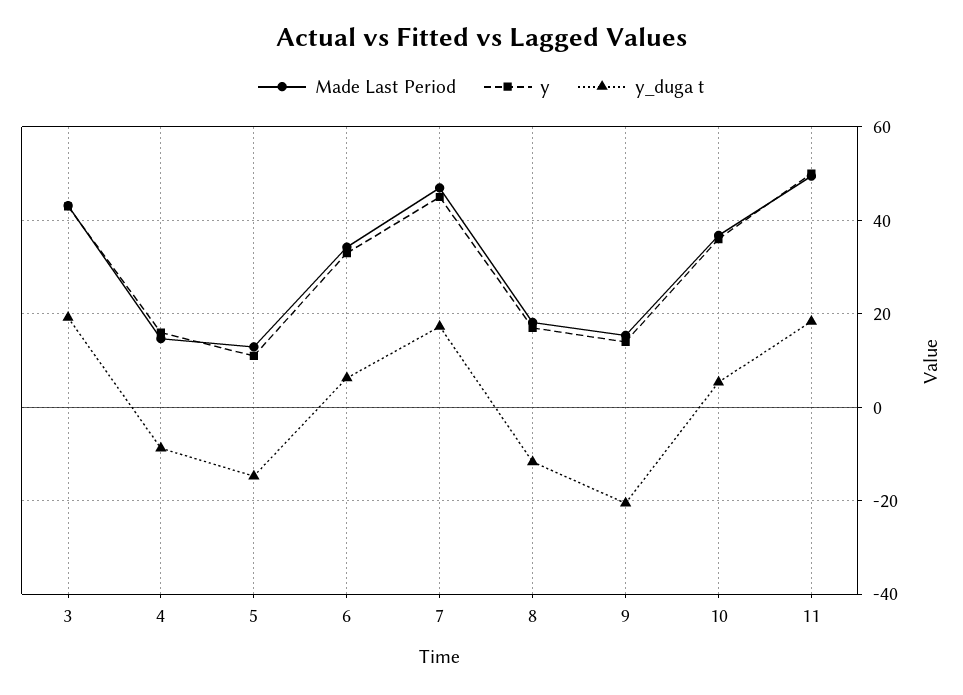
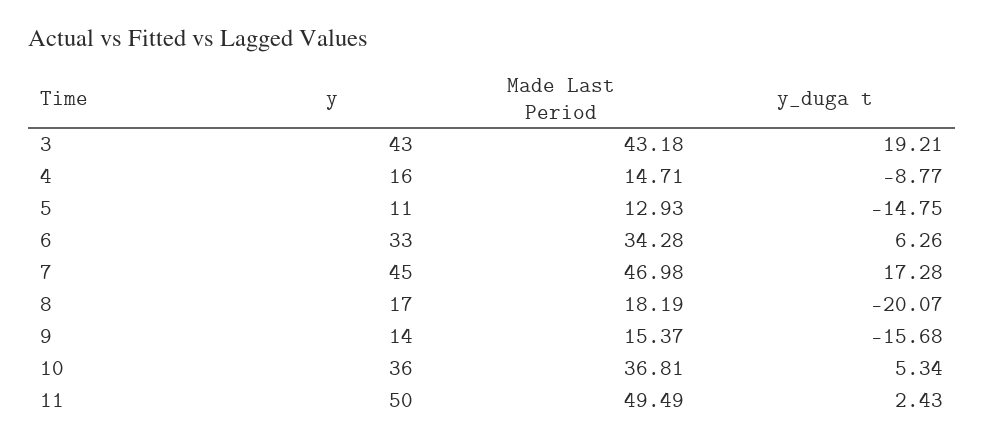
y_duga t, 8: -12 -> -20.07
y_duga t, 9: -20 -> -15.68
y_duga t, 11: 18 -> 2.43

